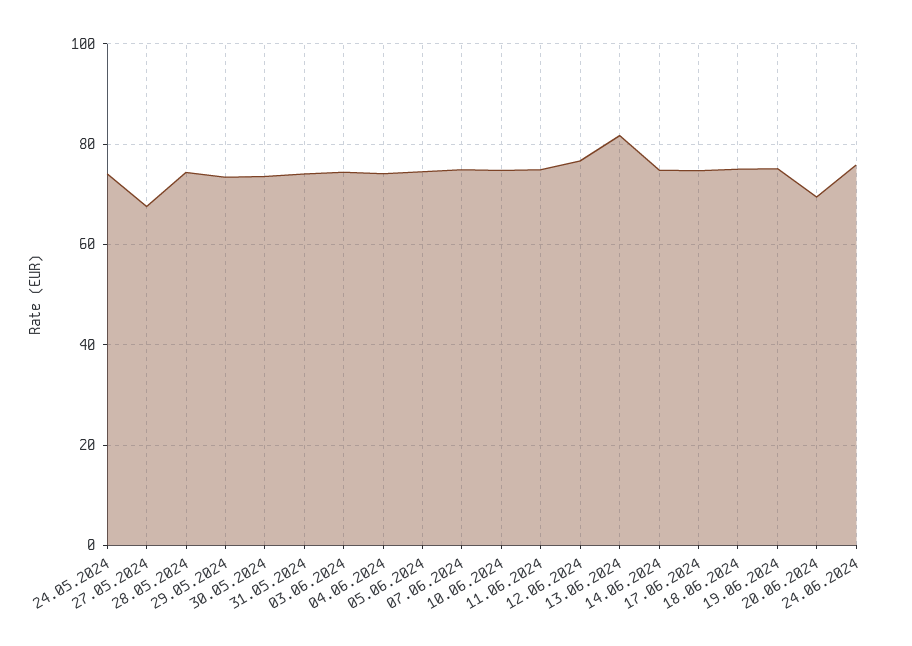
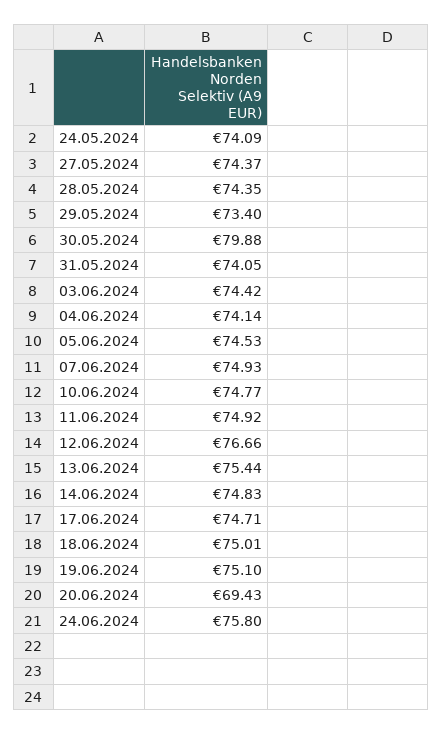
27.05.2024: 68 -> 74.37
30.05.2024: 74 -> 79.88
13.06.2024: 82 -> 75.44

